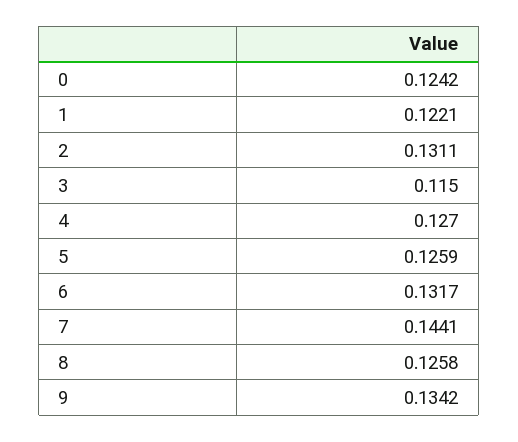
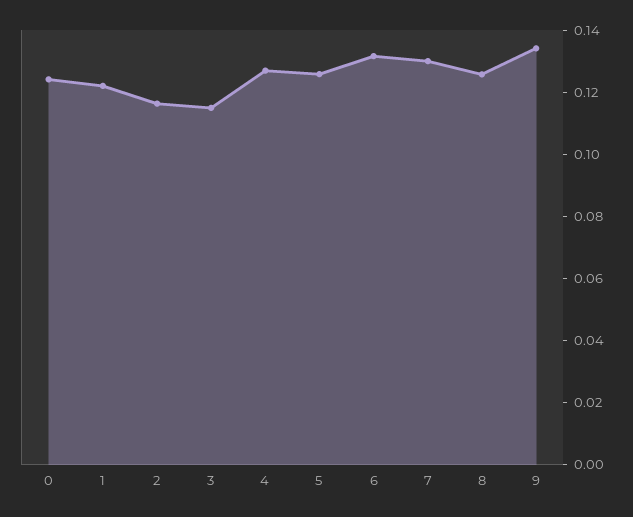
2: 0.1311 -> 0.115
7: 0.1441 -> 0.13

